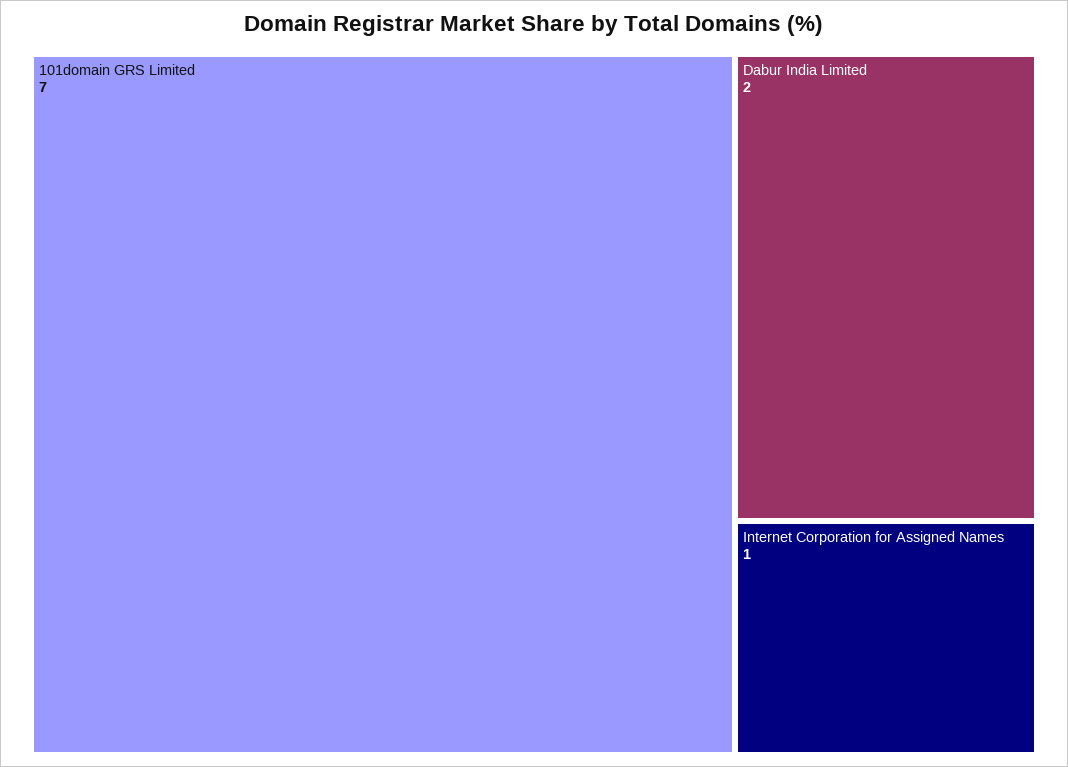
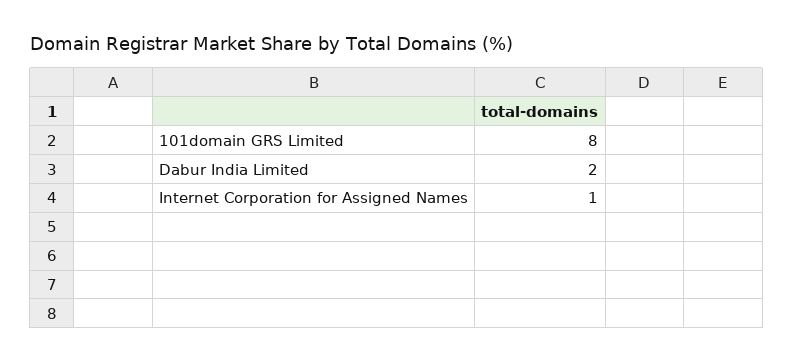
101domain GRS Limited: 7 -> 8

